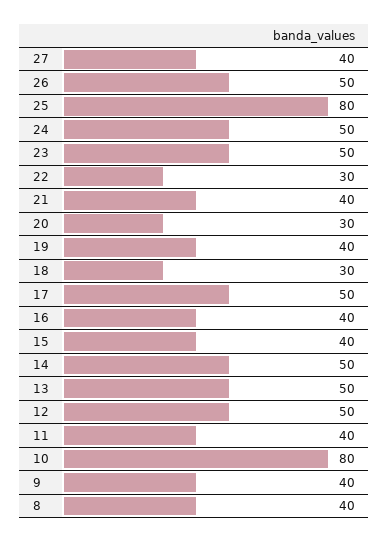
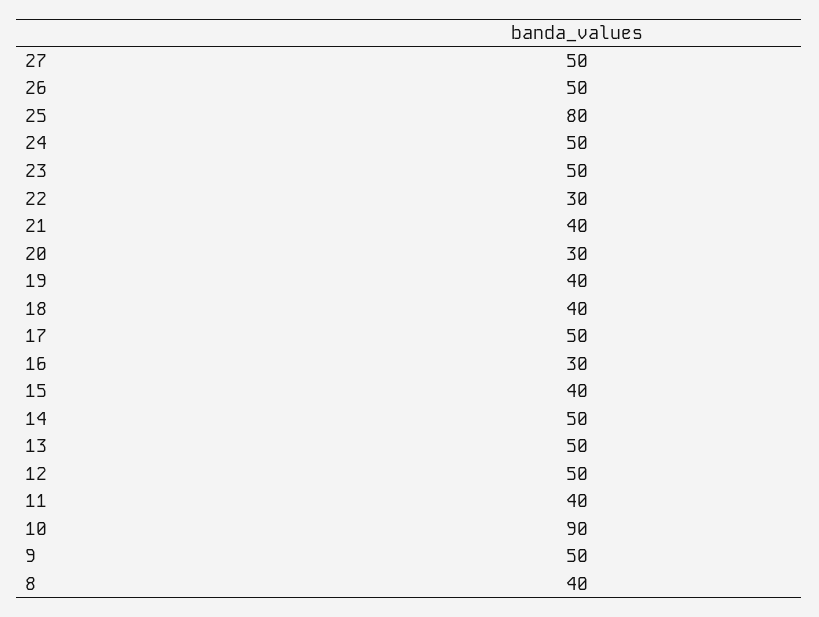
27: 40 -> 50
18: 30 -> 40
16: 40 -> 30
10: 80 -> 90
9: 40 -> 50

